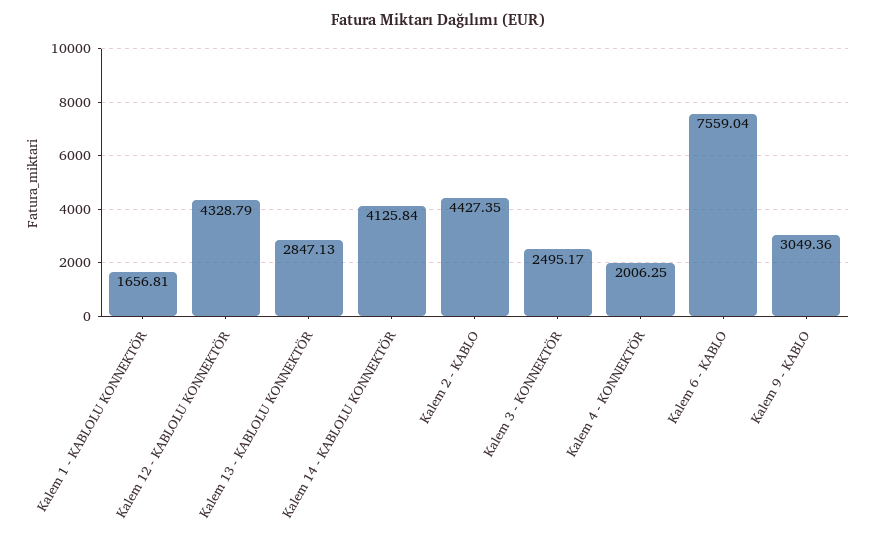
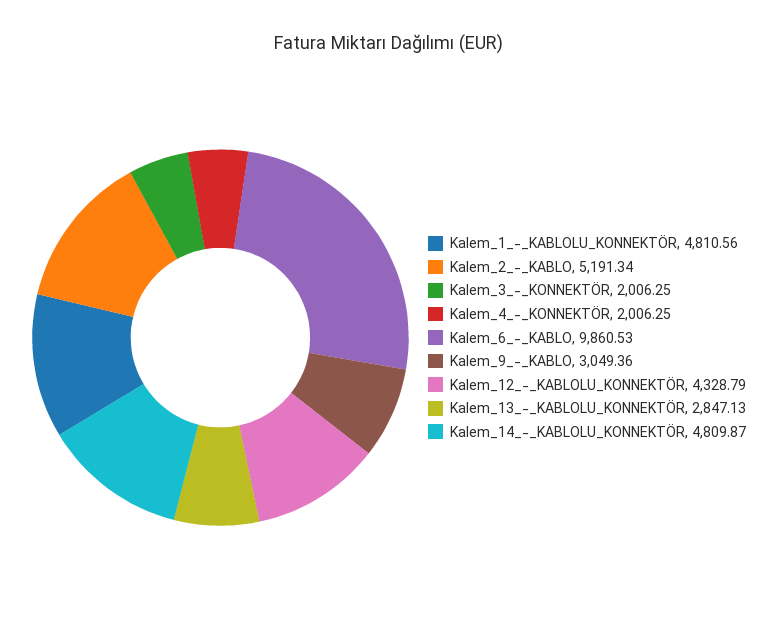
Kalem 1 - KABLOLU KONNEKTÖR: 1656.81 -> 4810.56
Kalem 14 - KABLOLU KONNEKTÖR: 4125.84 -> 4809.87
Kalem 2 - KABLO: 4427.35 -> 5191.34
Kalem 3 - KONNEKTÖR: 2495.17 -> 2006.25
Kalem 6 - KABLO: 7559.04 -> 9860.53

